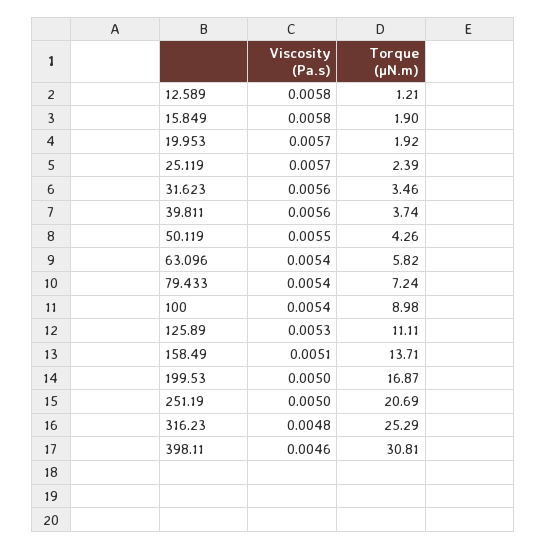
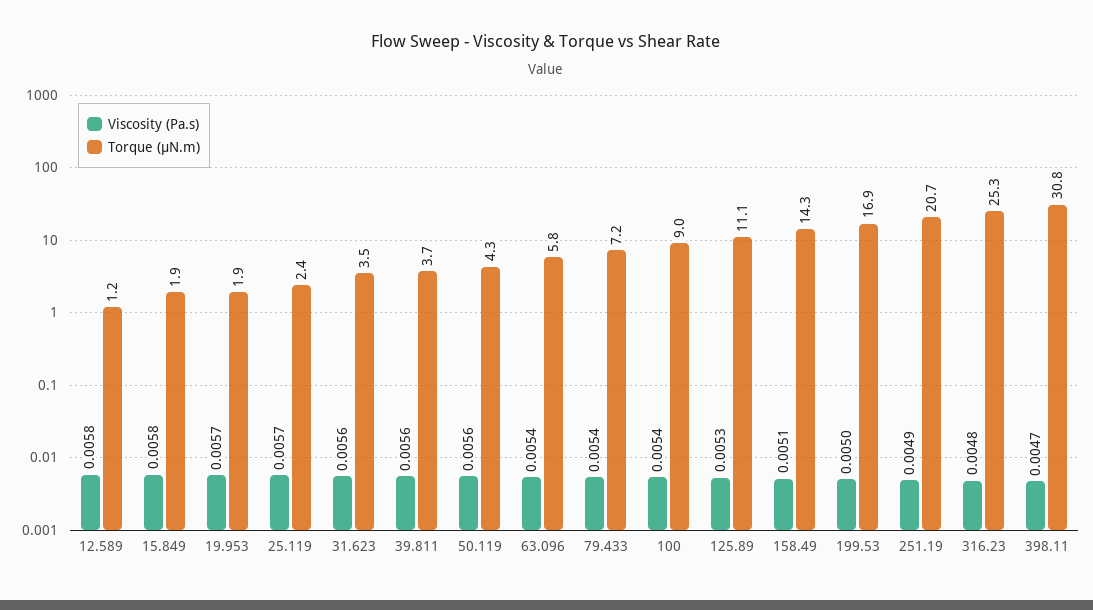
Viscosity (Pa.s), 50.119: 0.0055 -> 0.0056
Torque (µN.m), 158.49: 13.71 -> 14.3
Viscosity (Pa.s), 251.19: 0.005 -> 0.0049
Viscosity (Pa.s), 398.11: 0.0046 -> 0.0047

